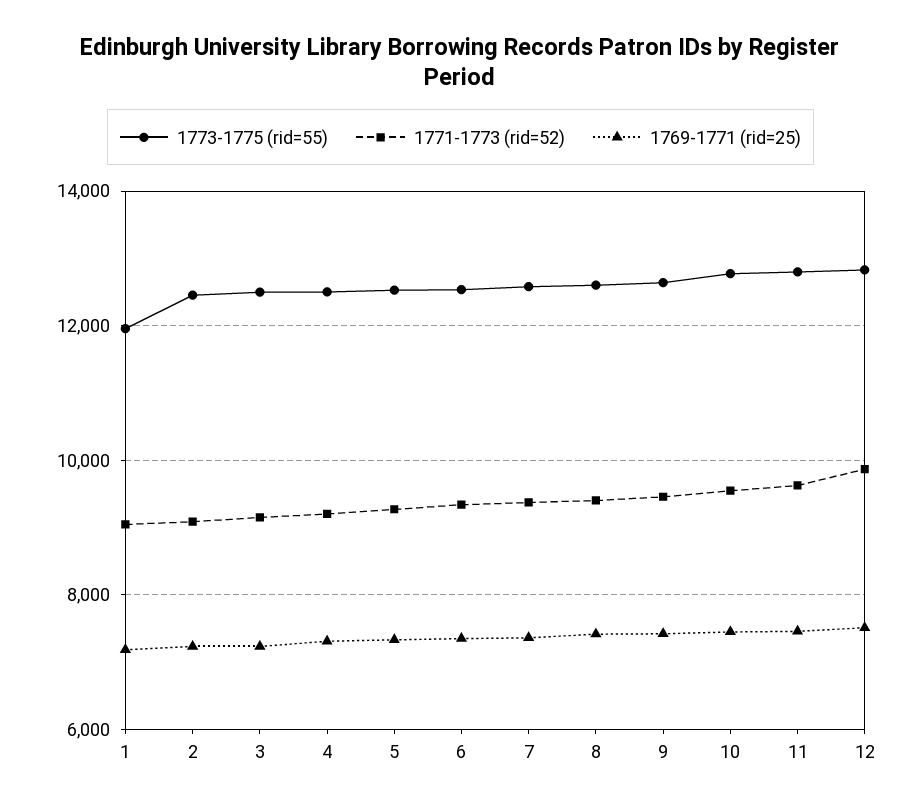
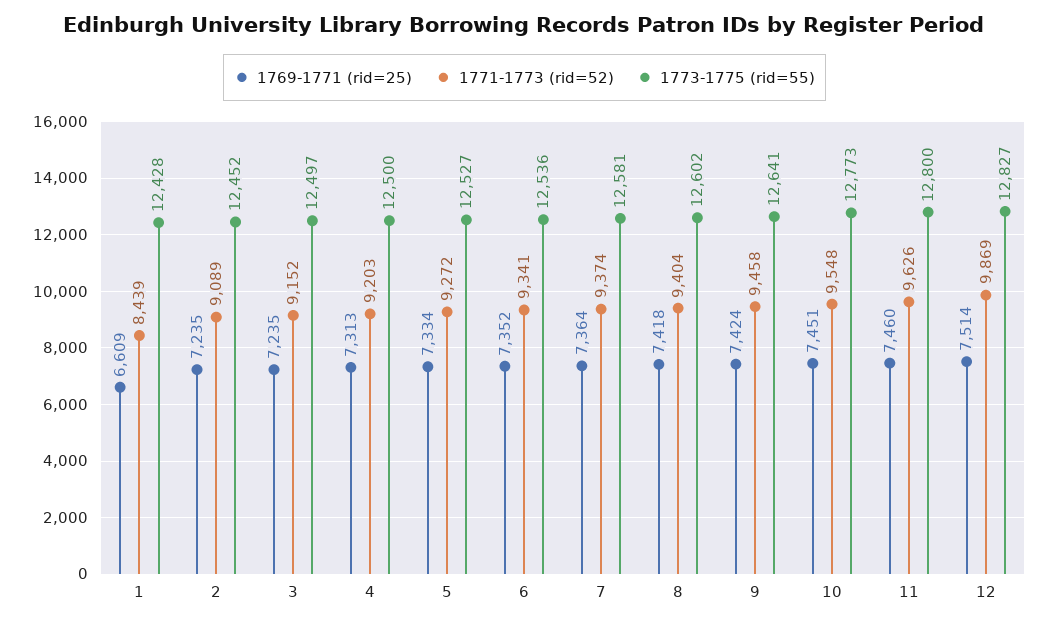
1773-1775 (rid=55), 1: 12000 -> 12428
1771-1773 (rid=52), 1: 9000 -> 8439
1769-1771 (rid=25), 1: 7200 -> 6609

